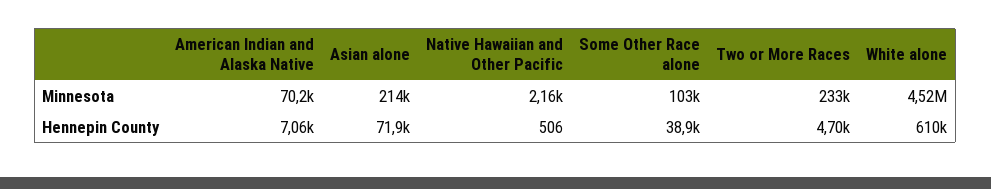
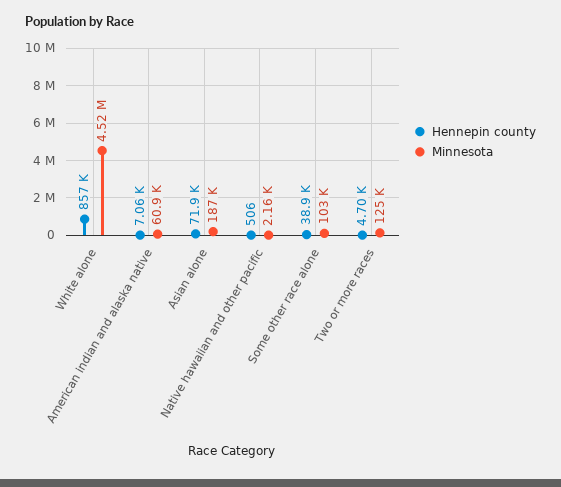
Minnesota, American Indian and Alaska Native: 70200 -> 60900
Minnesota, Asian alone: 214000 -> 187000
Minnesota, Two or More Races: 233000 -> 125000
Hennepin County, White alone: 610000 -> 857000

